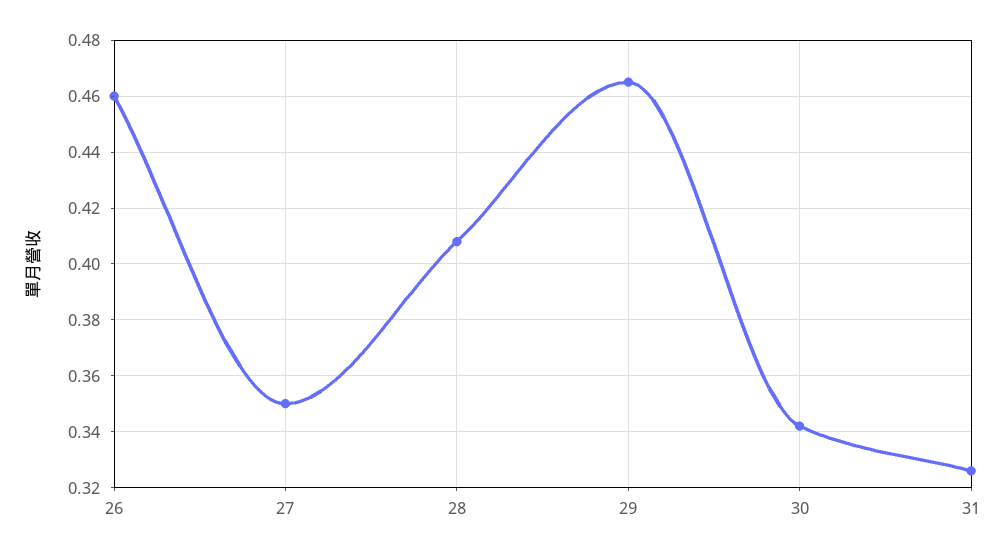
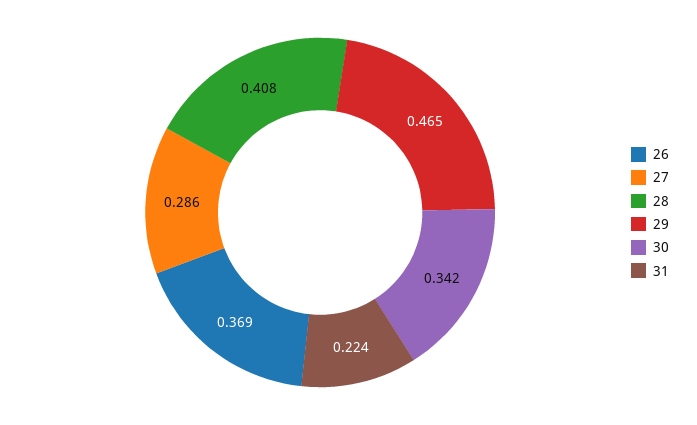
26: 0.46 -> 0.369
27: 0.35 -> 0.286
31: 0.325 -> 0.224

